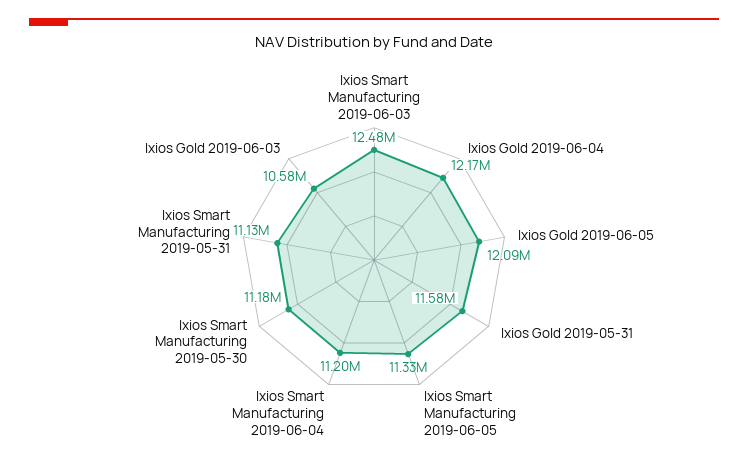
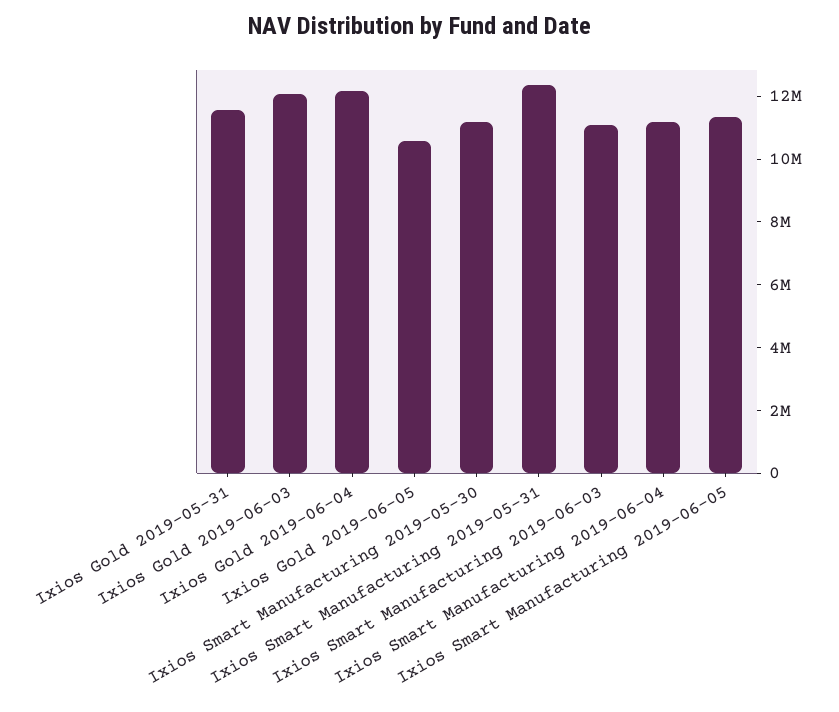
Ixios Smart Manufacturing 2019-06-03: 12480000 -> 11000000
Ixios Gold 2019-06-05: 12090000 -> 10500000
Ixios Smart Manufacturing 2019-05-31: 11130000 -> 12500000
Ixios Gold 2019-06-03: 10580000 -> 12000000

